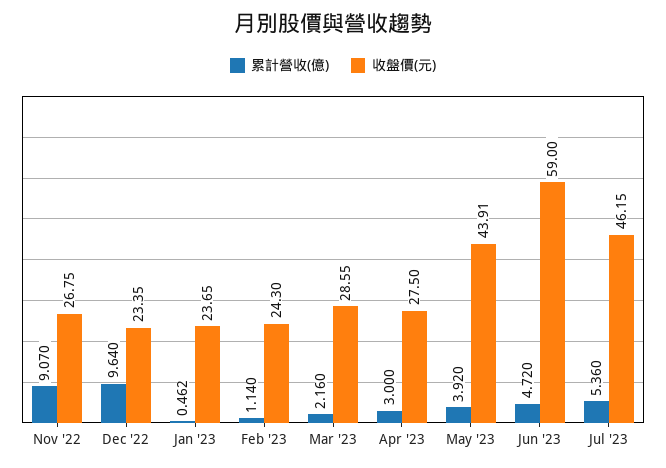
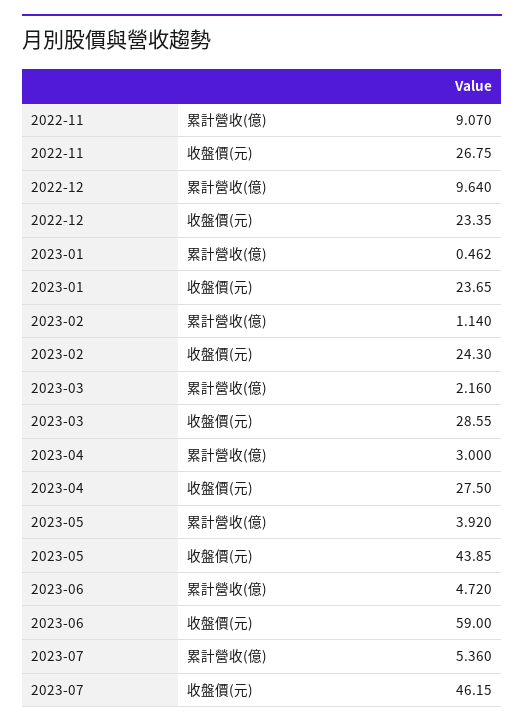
收盤價(元), May '23: 43.91 -> 43.85

